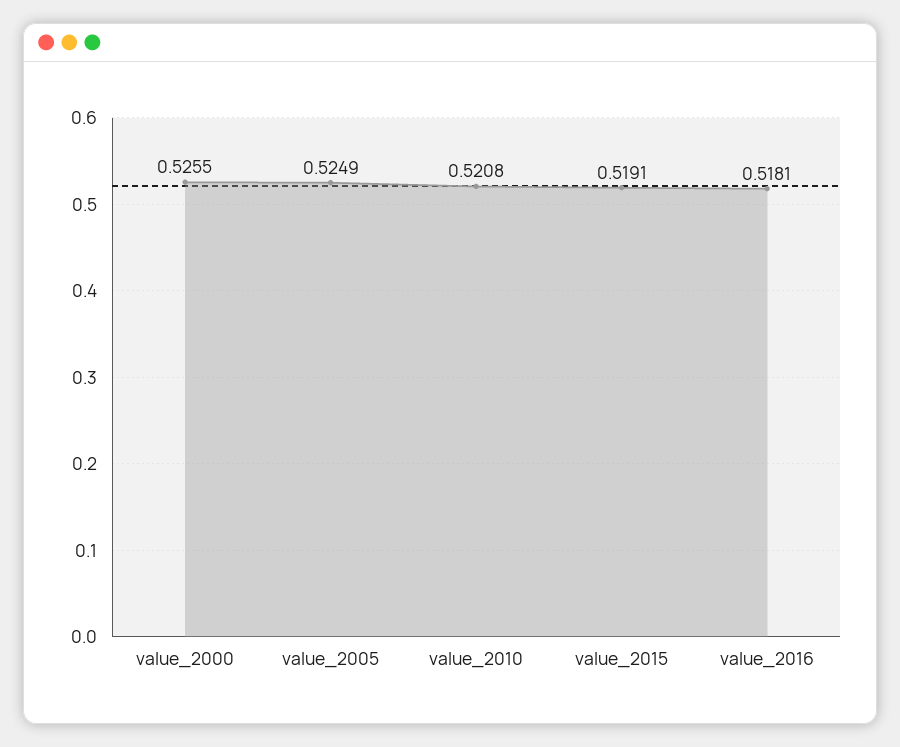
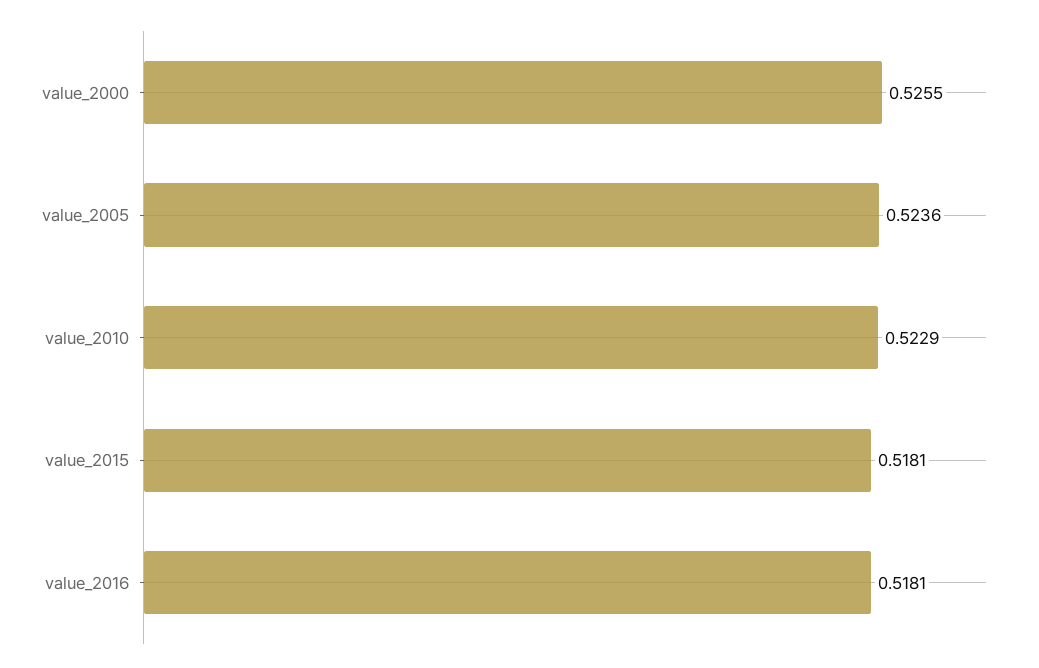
value_2005: 0.5249 -> 0.5236
value_2010: 0.5208 -> 0.5229
value_2015: 0.5191 -> 0.5181

